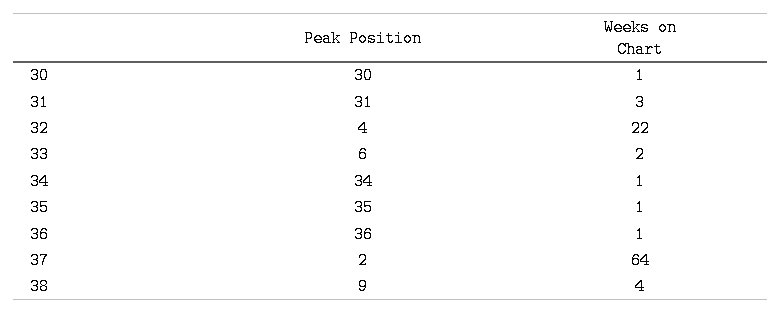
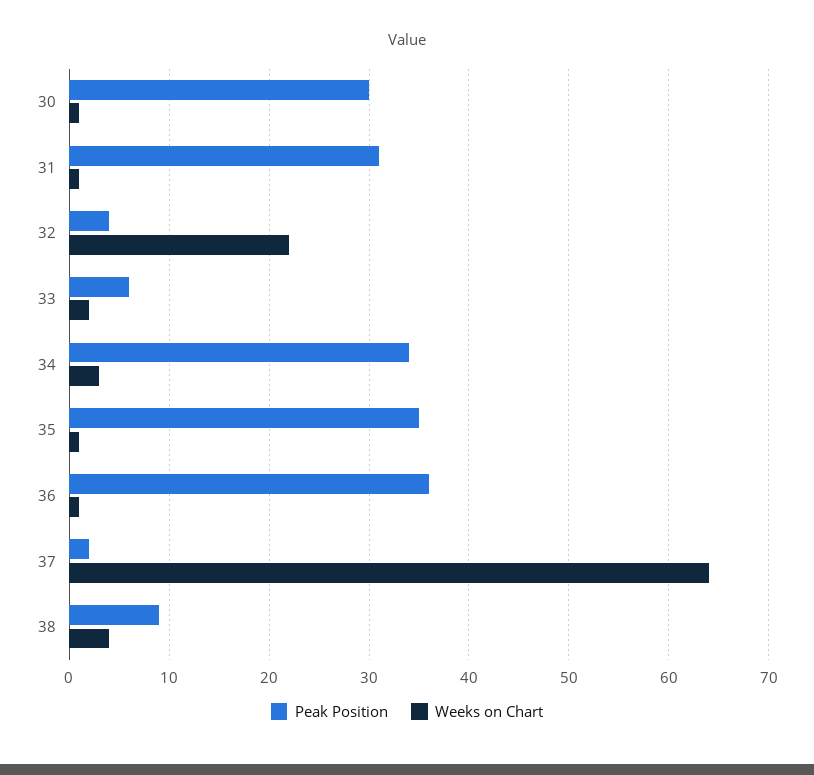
Weeks on Chart, 31: 3 -> 1
Weeks on Chart, 34: 1 -> 3

